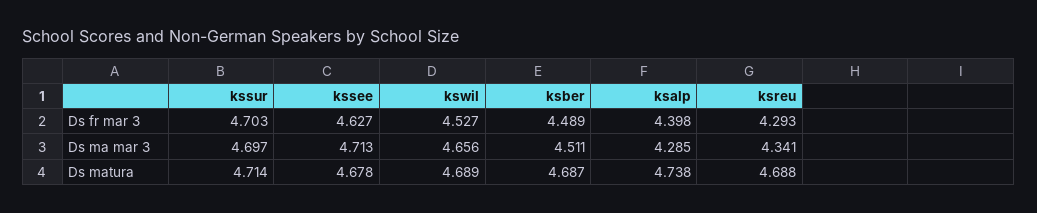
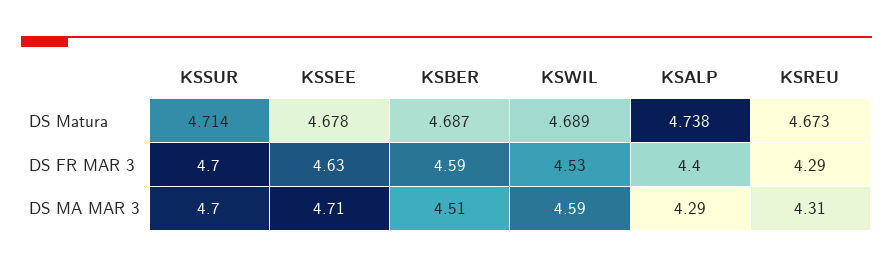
ksber, Ds fr mar 3: 4.489 -> 4.59
kswil, Ds ma mar 3: 4.656 -> 4.59
ksreu, Ds ma mar 3: 4.341 -> 4.31
ksreu, Ds matura: 4.688 -> 4.673

